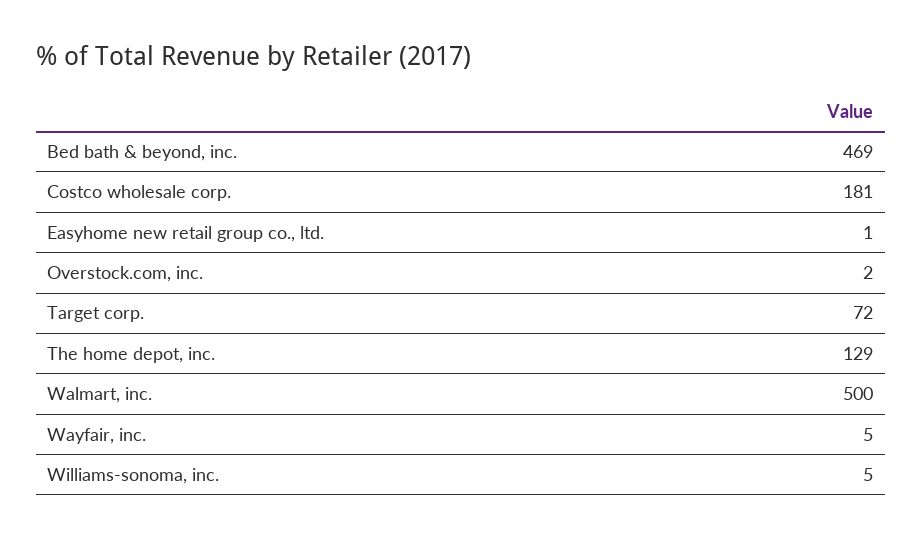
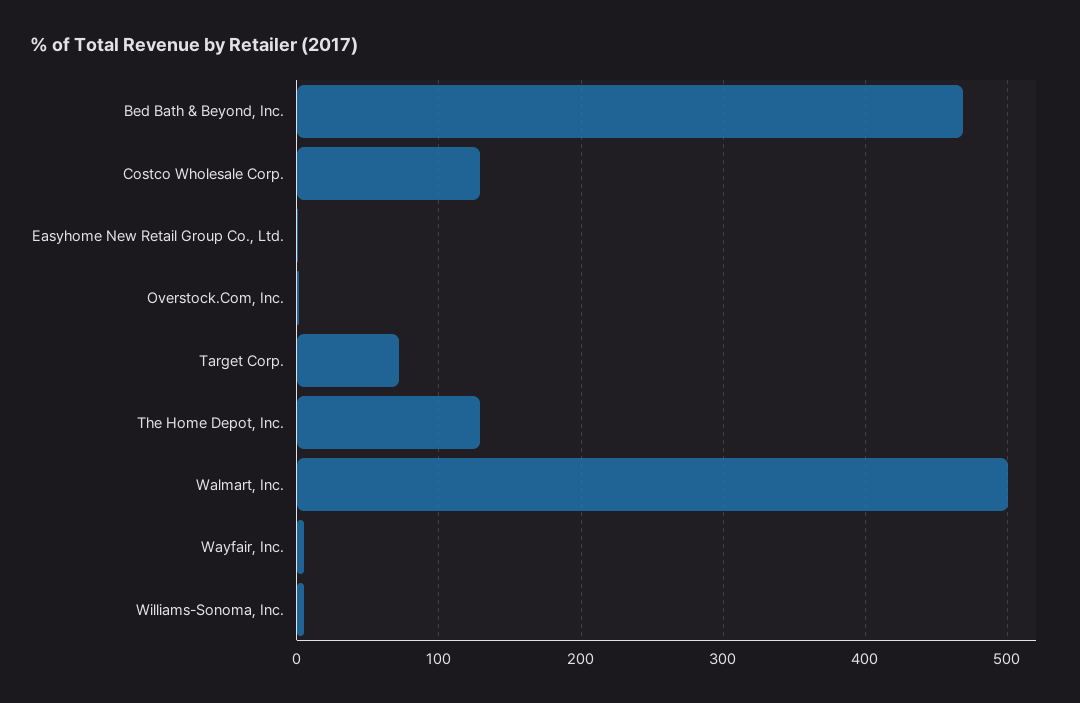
Costco wholesale corp.: 181 -> 130

